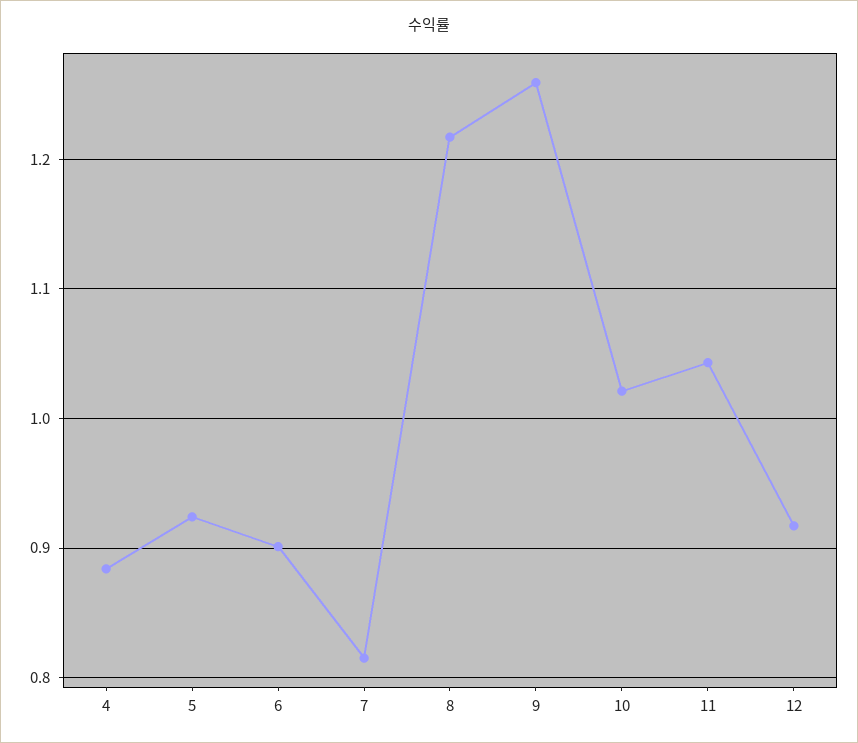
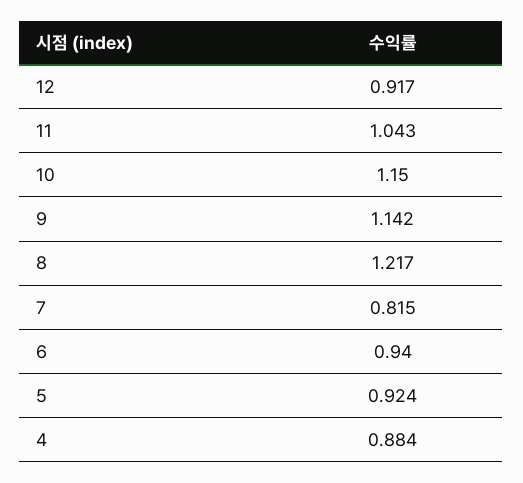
6: 0.9 -> 0.94
9: 1.26 -> 1.142
10: 1.02 -> 1.15

